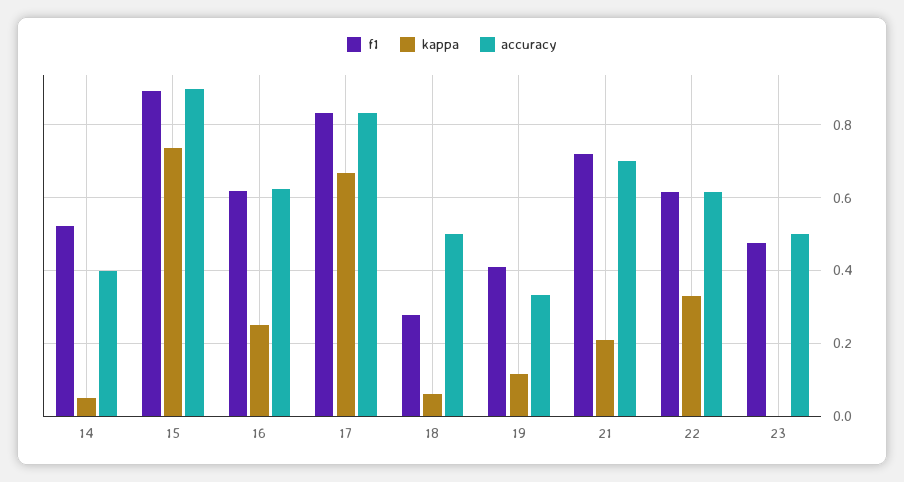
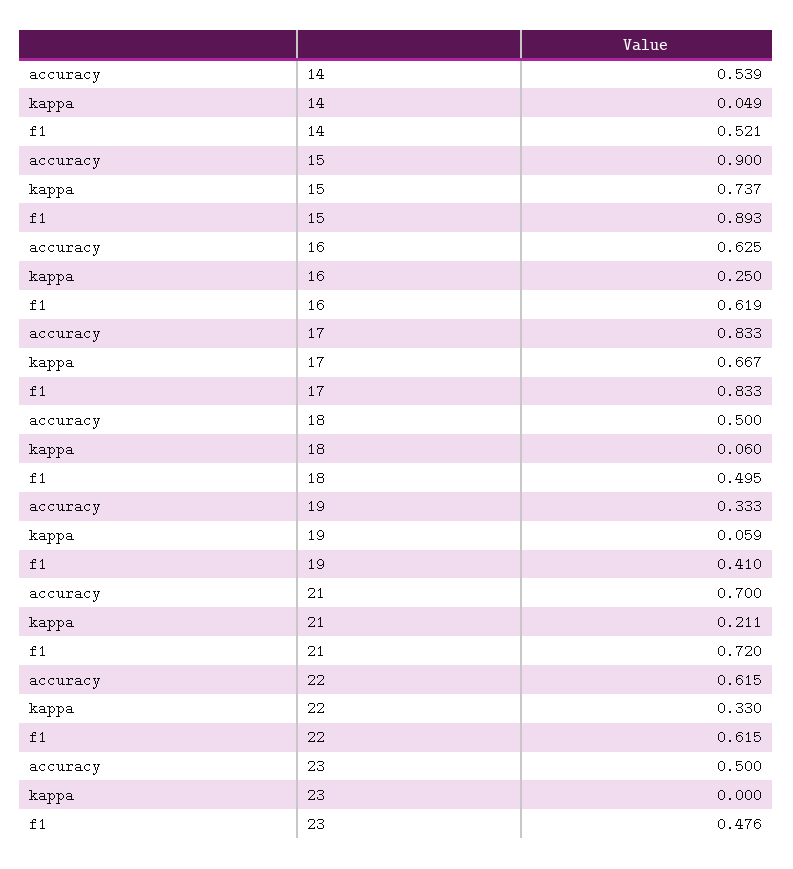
accuracy, 14: 0.4 -> 0.539
f1, 18: 0.28 -> 0.495
kappa, 19: 0.12 -> 0.059

